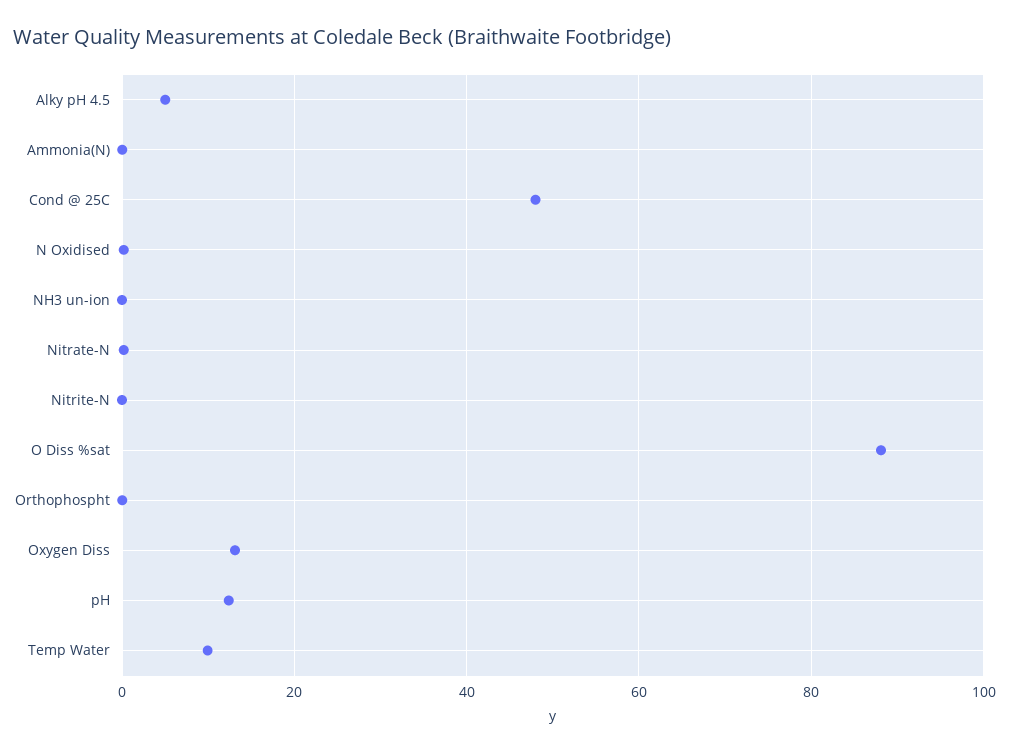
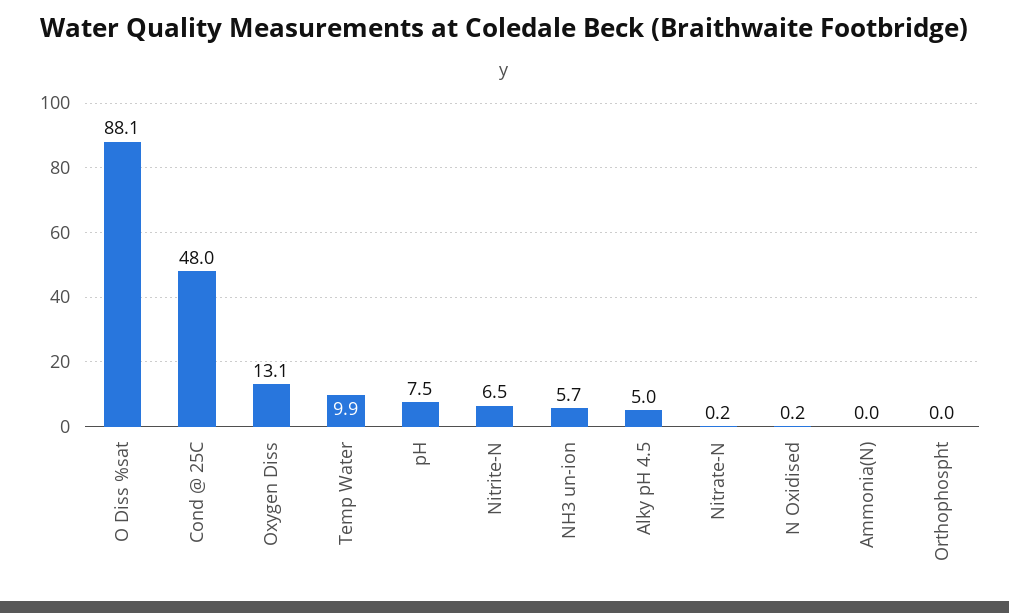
NH3 un-ion: 0 -> 5.7
Nitrite-N: 0 -> 6.5
pH: 12 -> 7.5

